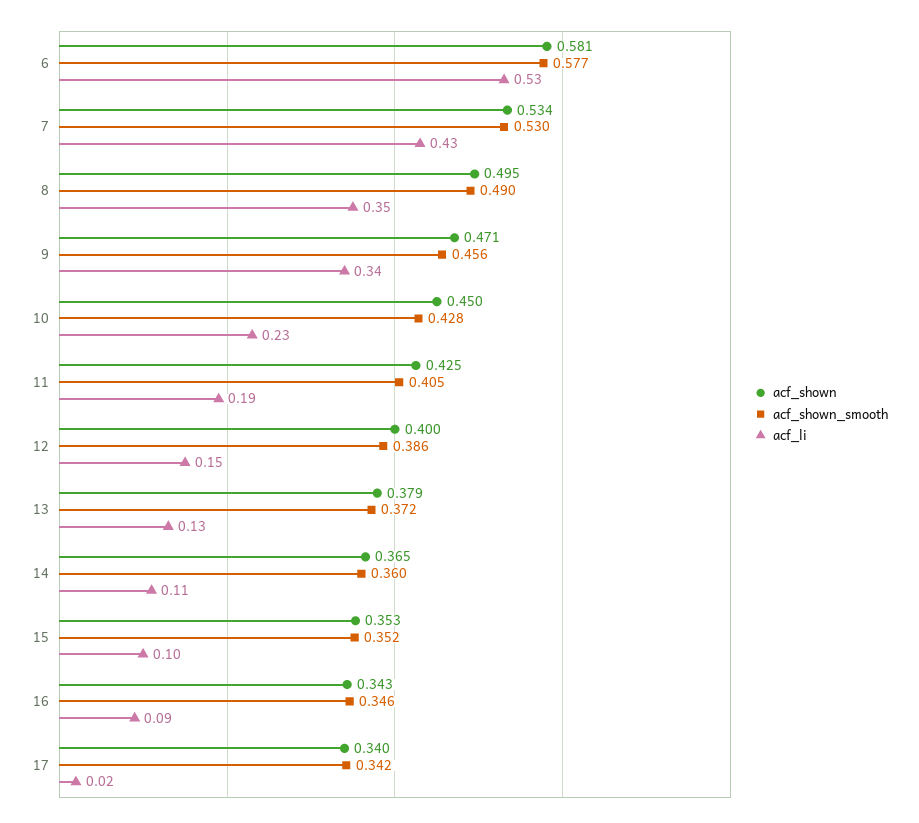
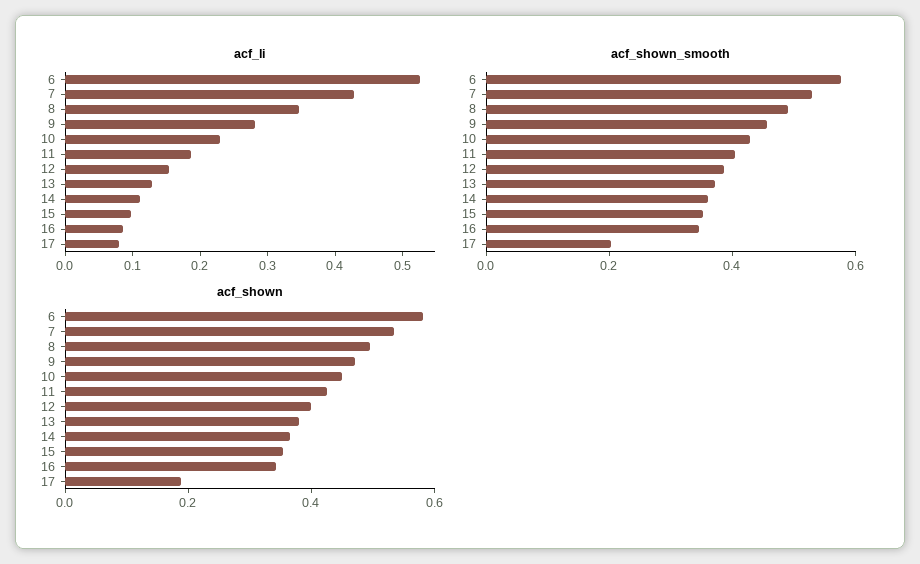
acf_li, 9: 0.34 -> 0.28
acf_shown, 17: 0.34 -> 0.2
acf_shown_smooth, 17: 0.342 -> 0.2
acf_li, 17: 0.02 -> 0.08

